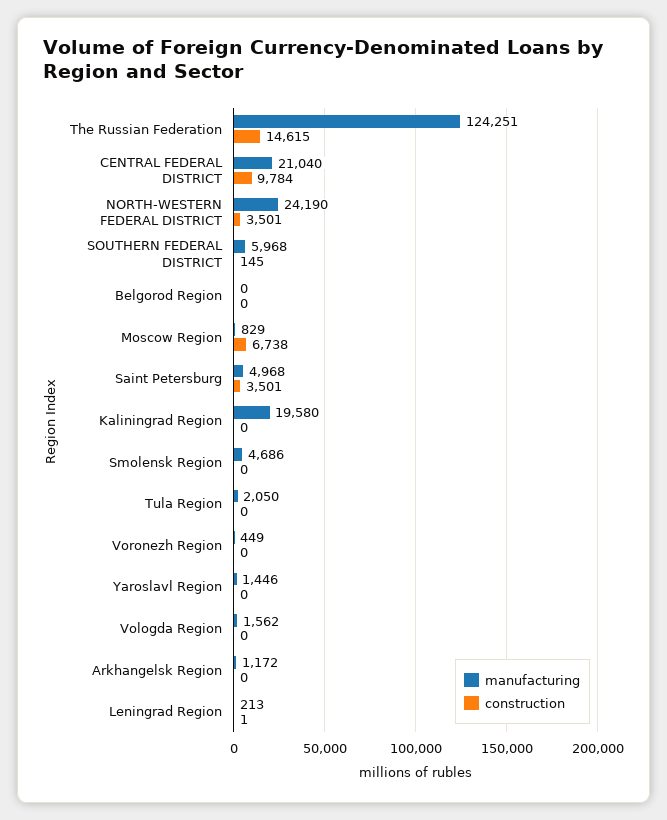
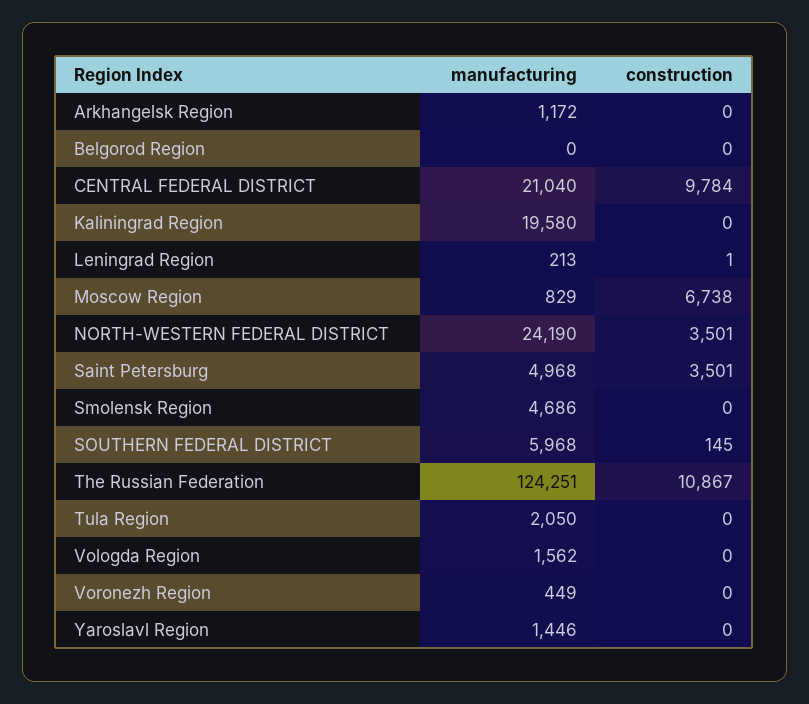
construction, The Russian Federation: 14615 -> 10867

